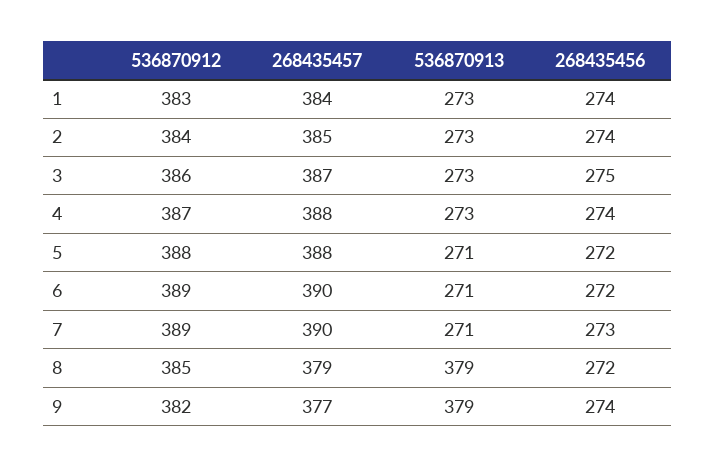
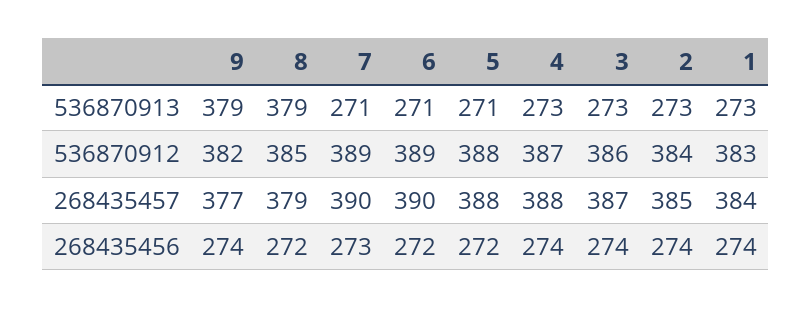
268435456, 3: 275 -> 274

